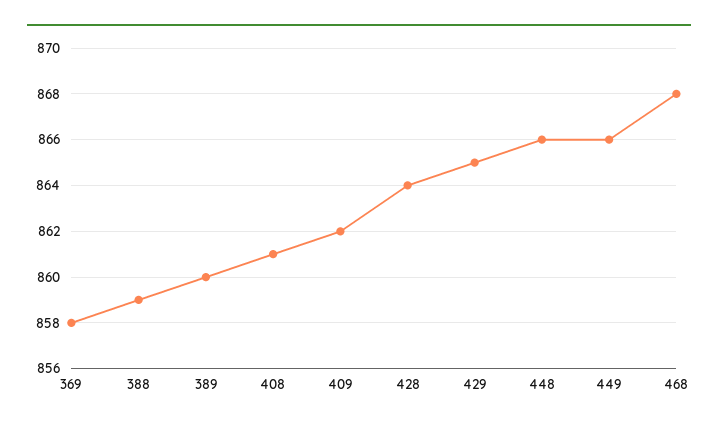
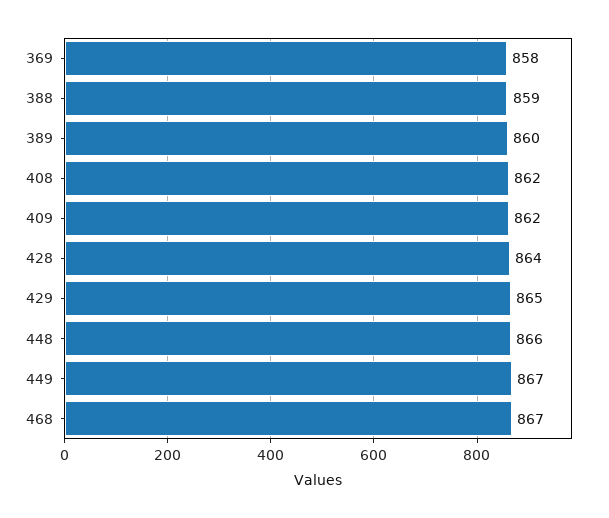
408: 861 -> 862
449: 866 -> 867
468: 868 -> 867

